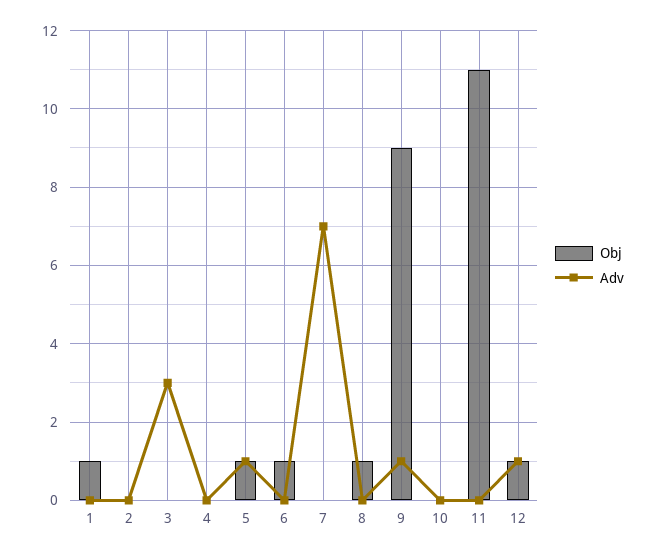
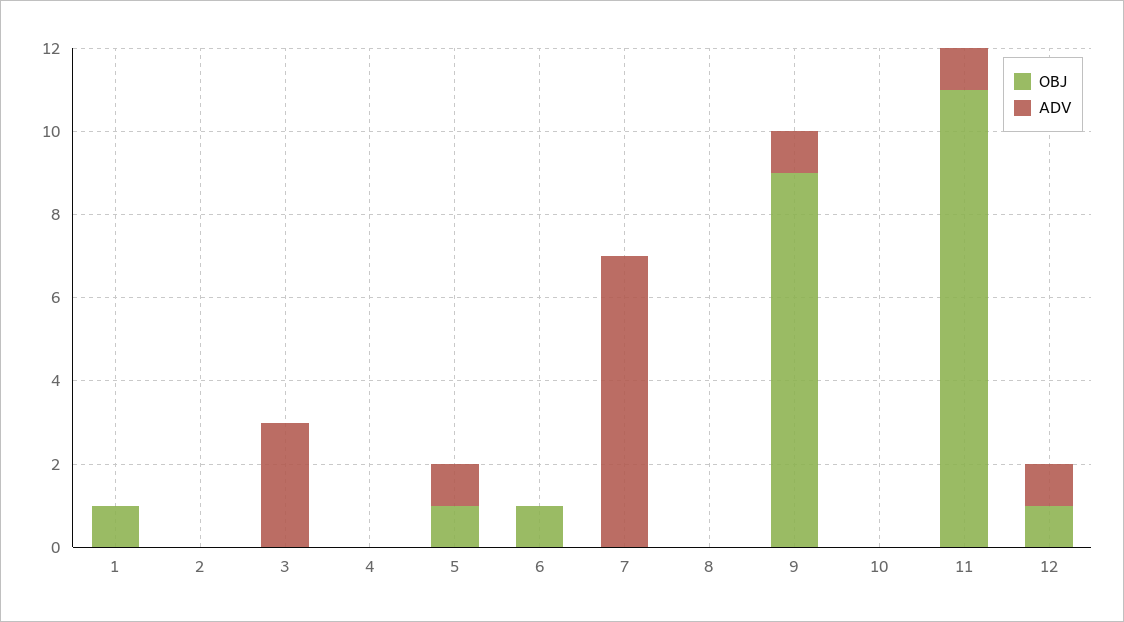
Obj, 8: 1 -> 0
Adv, 11: 0 -> 1

